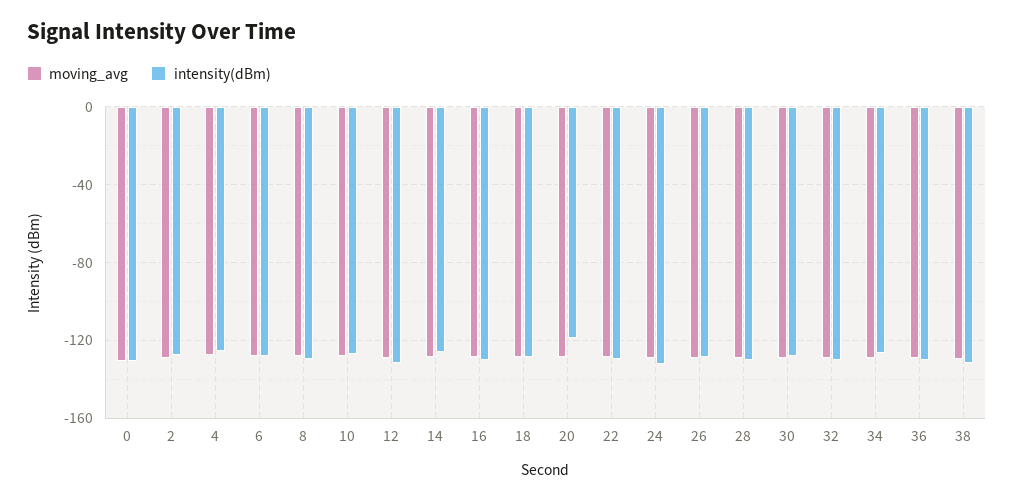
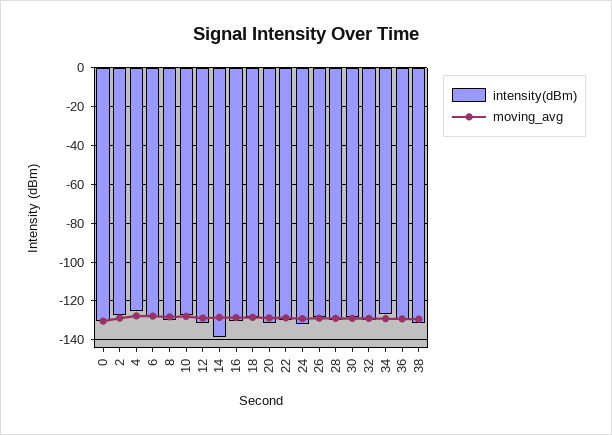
intensity(dBm), 14: -125 -> -140
intensity(dBm), 20: -120 -> -130

